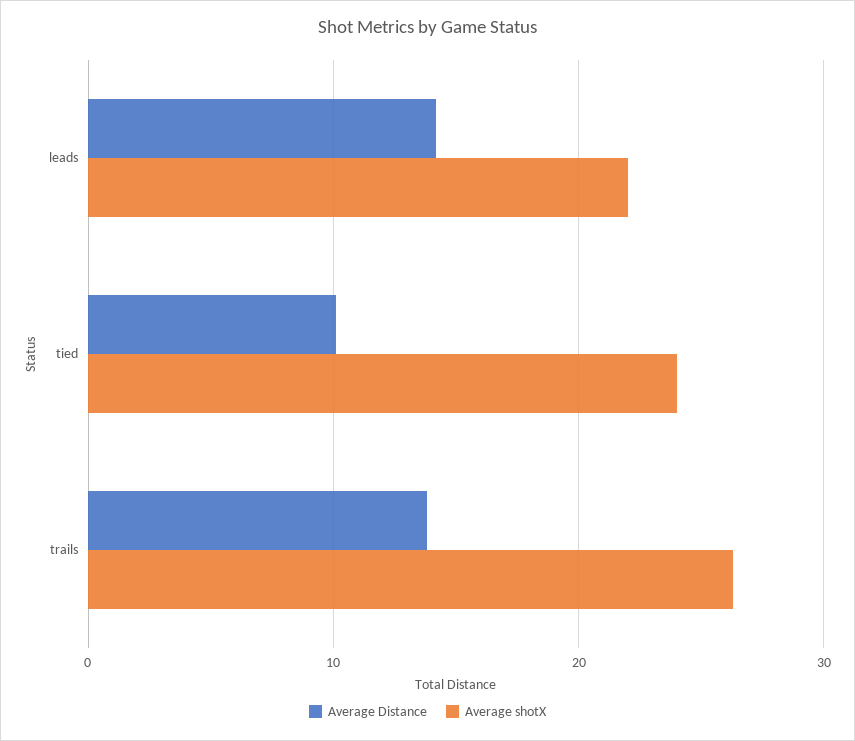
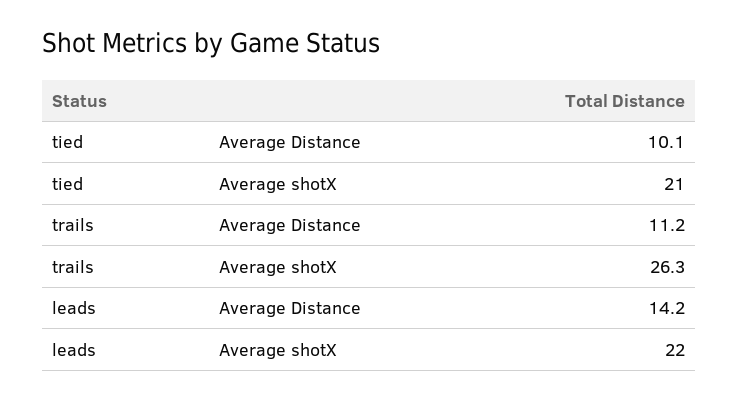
Average shotX, tied: 24 -> 21
Average Distance, trails: 14 -> 11.2

